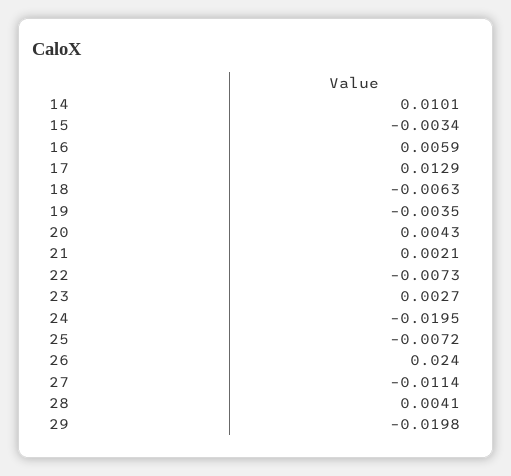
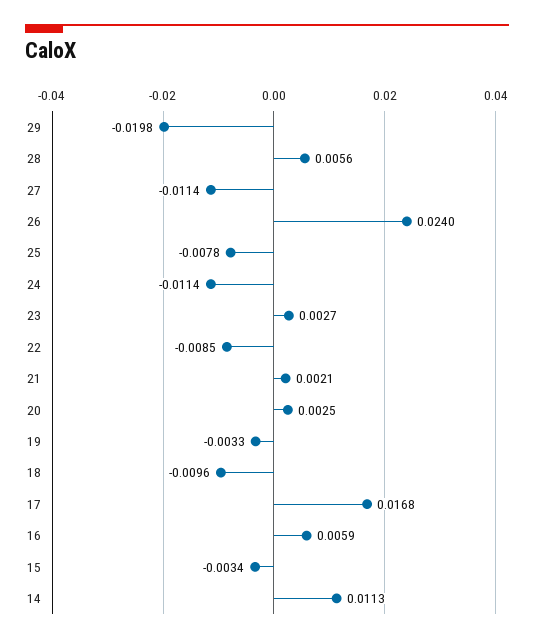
14: 0.0101 -> 0.0113
17: 0.0129 -> 0.0168
18: -0.0063 -> -0.0096
19: -0.0035 -> -0.0033
20: 0.0043 -> 0.0025
22: -0.0073 -> -0.0085
24: -0.0195 -> -0.0114
25: -0.0072 -> -0.0078
28: 0.0041 -> 0.0056

